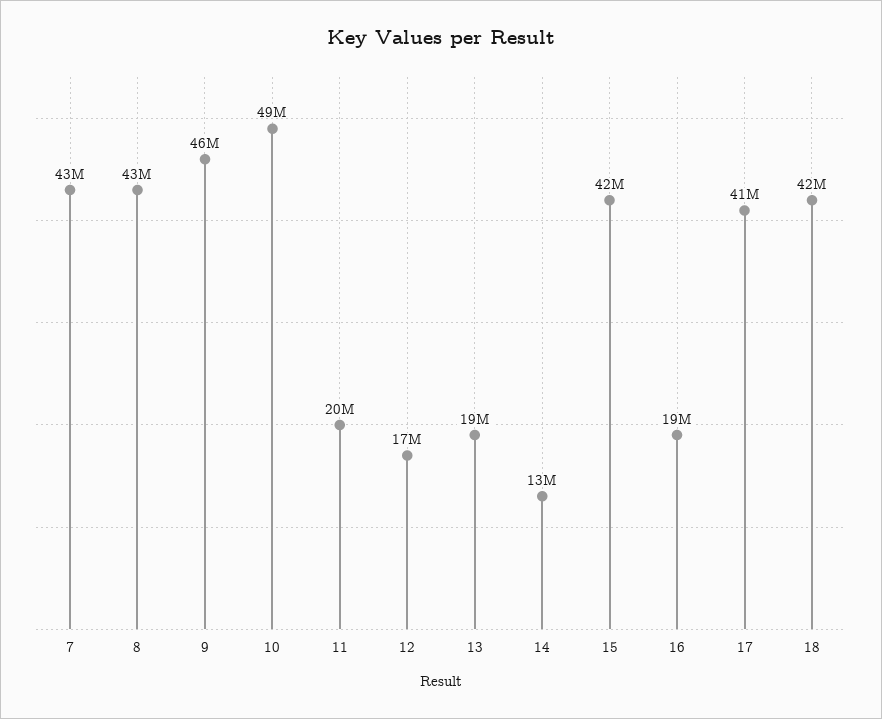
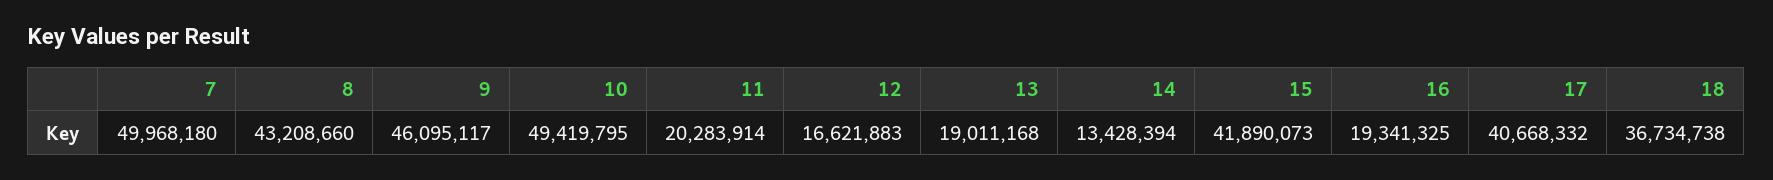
7: 43000000 -> 49968180
18: 42000000 -> 36734738

